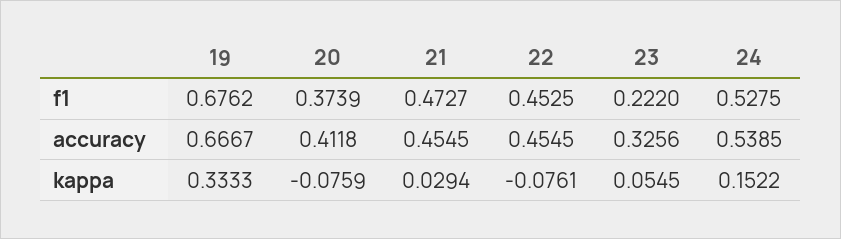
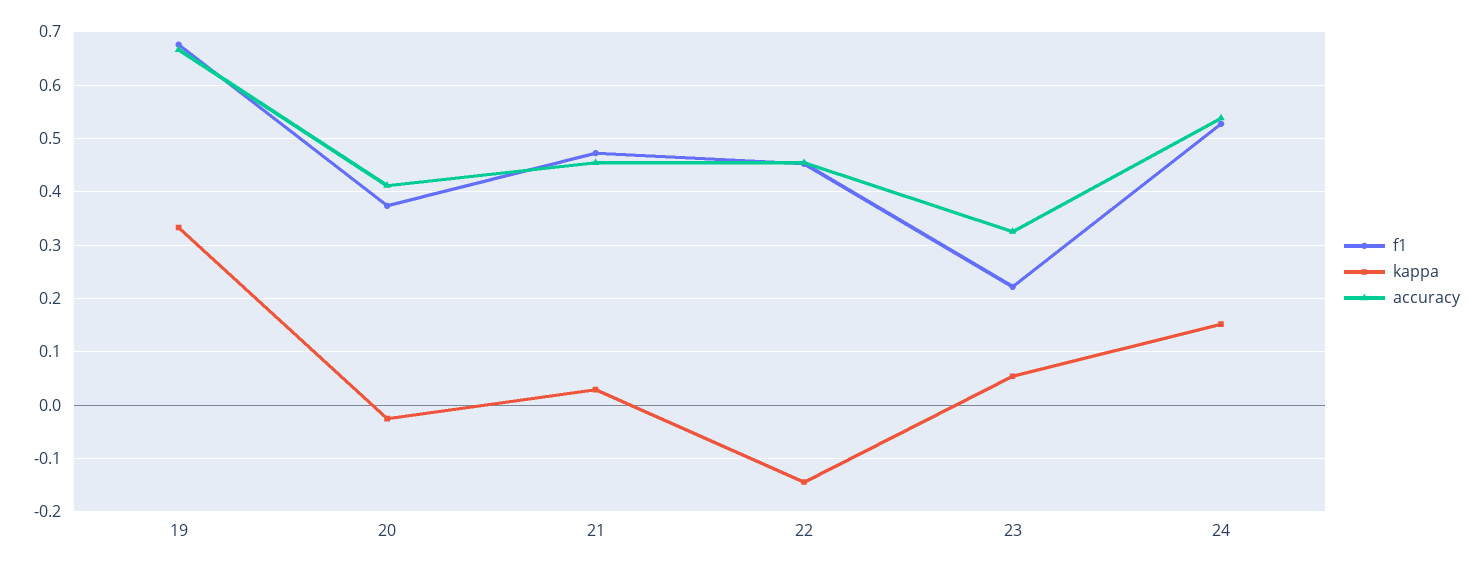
kappa, 20: -0.0759 -> -0.02
kappa, 22: -0.0761 -> -0.14

